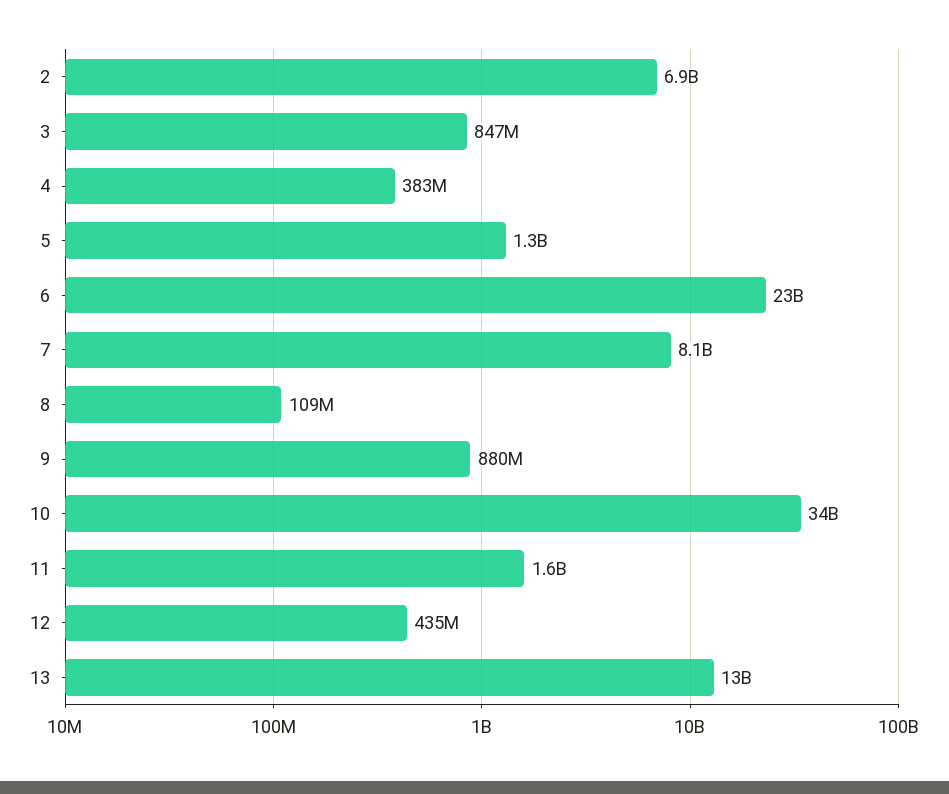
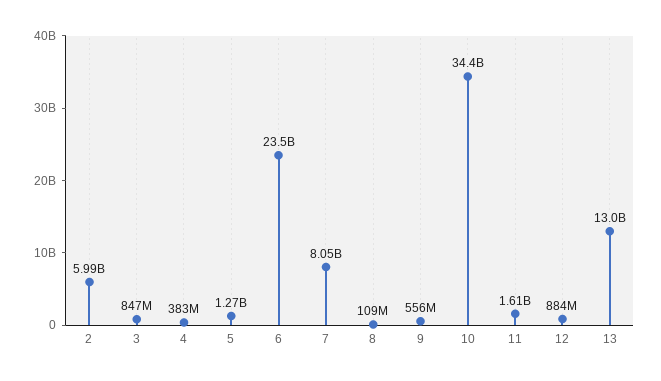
2: 6900000000 -> 5990000000
9: 880000000 -> 556000000
12: 435000000 -> 884000000

